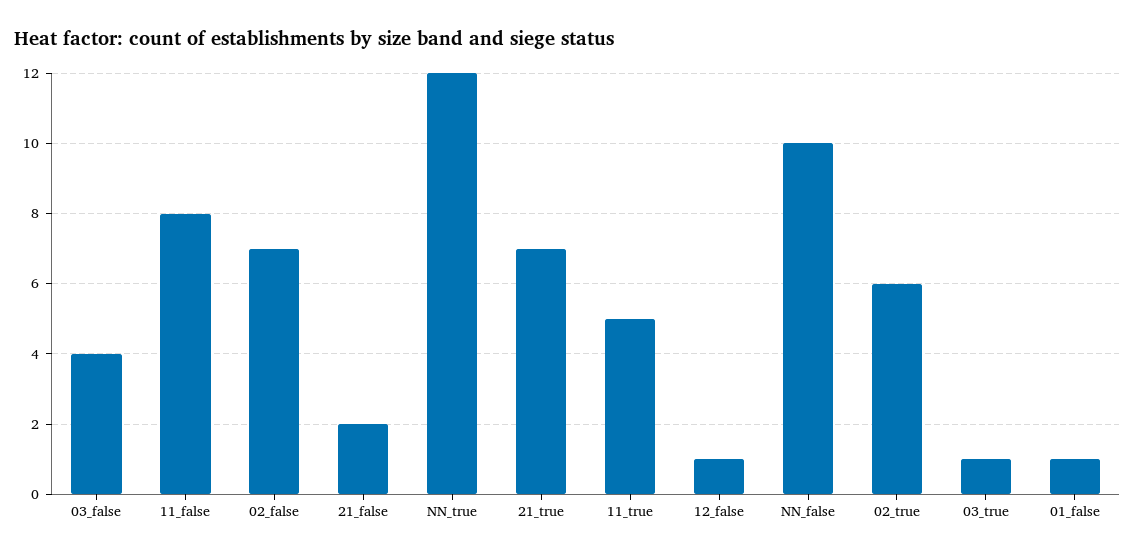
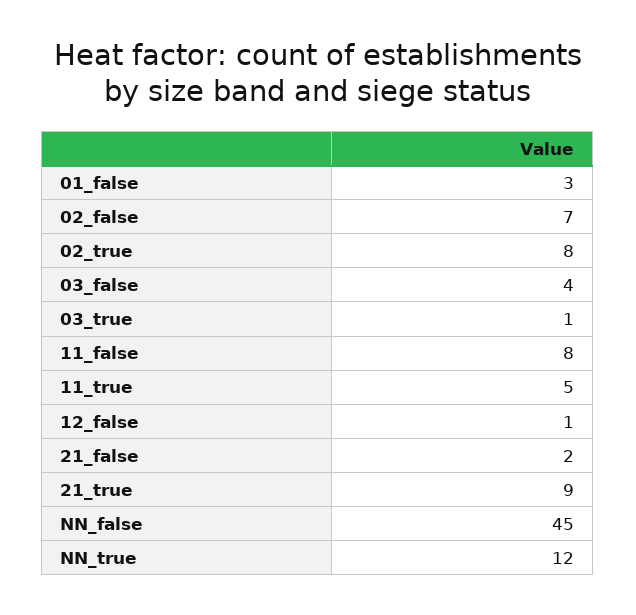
21_true: 7 -> 9
NN_false: 10 -> 45
02_true: 6 -> 8
01_false: 1 -> 3

